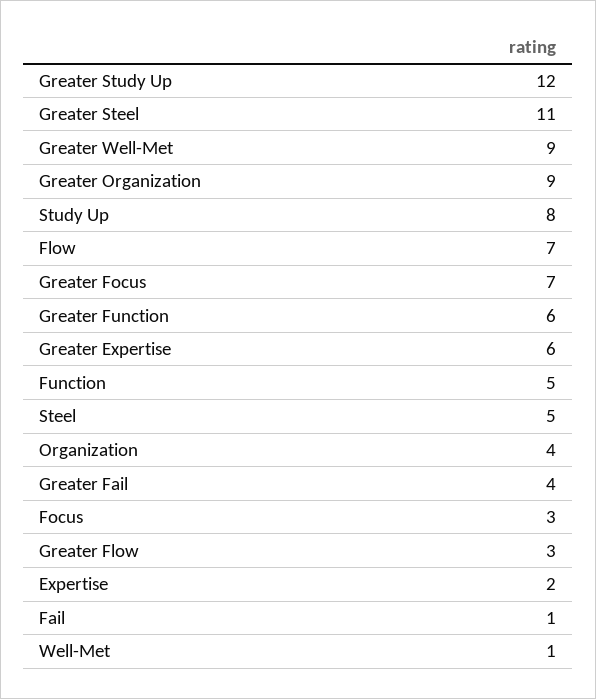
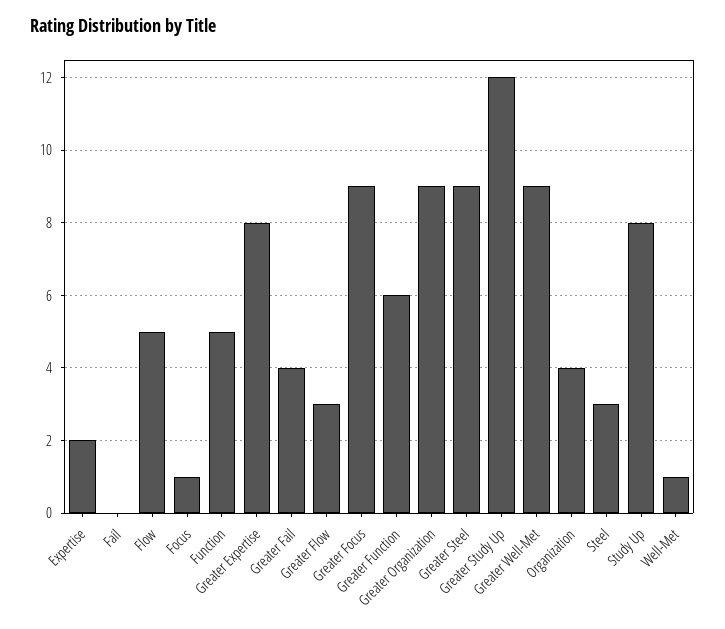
Greater Steel: 11 -> 9
Flow: 7 -> 5
Greater Focus: 7 -> 9
Greater Expertise: 6 -> 8
Steel: 5 -> 3
Focus: 3 -> 1
Fail: 1 -> 0

